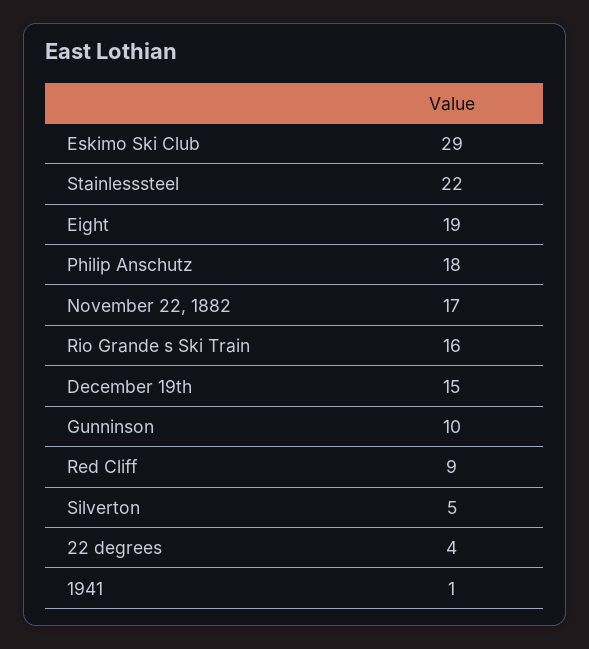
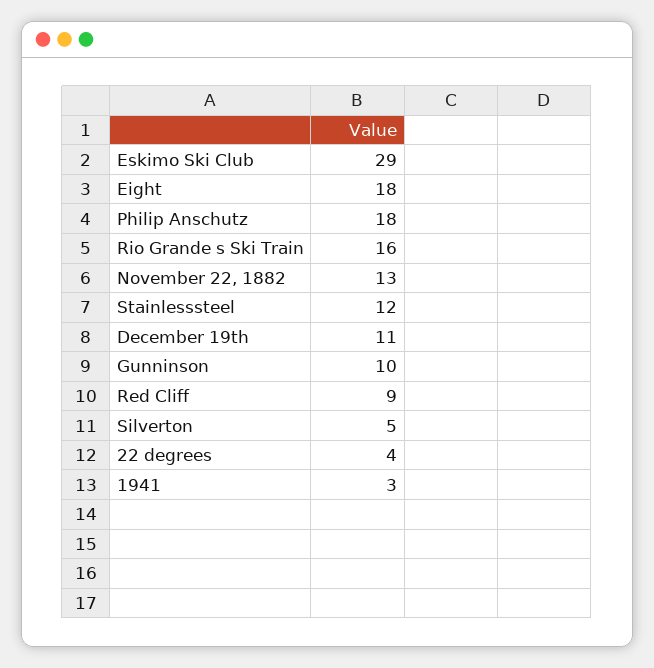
Stainlesssteel: 22 -> 12
Eight: 19 -> 18
November 22, 1882: 17 -> 13
December 19th: 15 -> 11
1941: 1 -> 3

